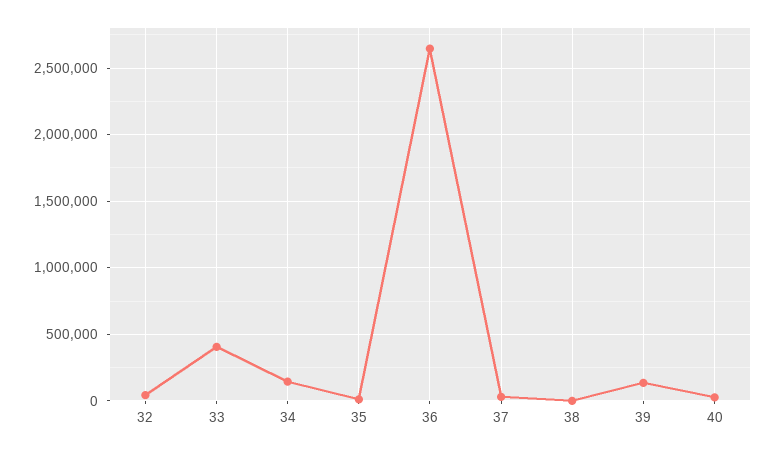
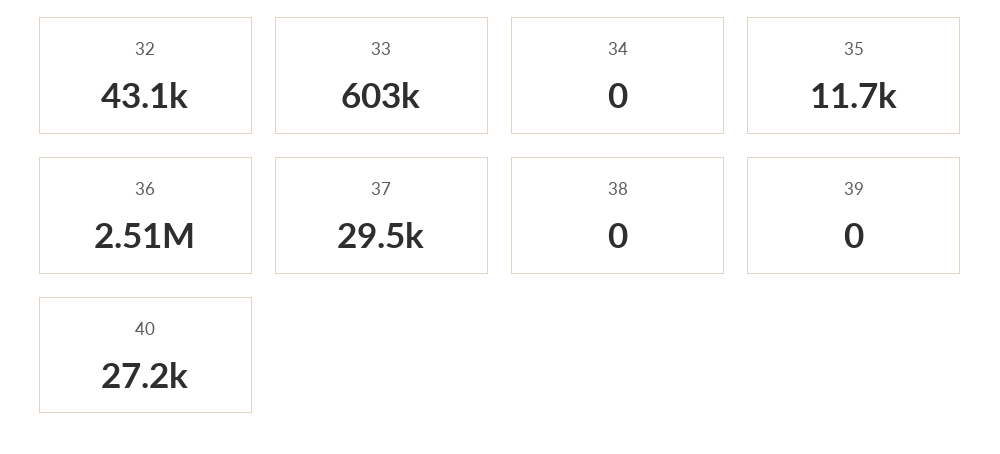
33: 400000 -> 603000
34: 150000 -> 0
36: 2650000 -> 2510000
39: 150000 -> 0

